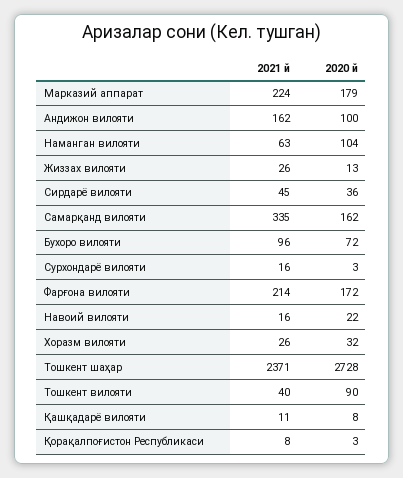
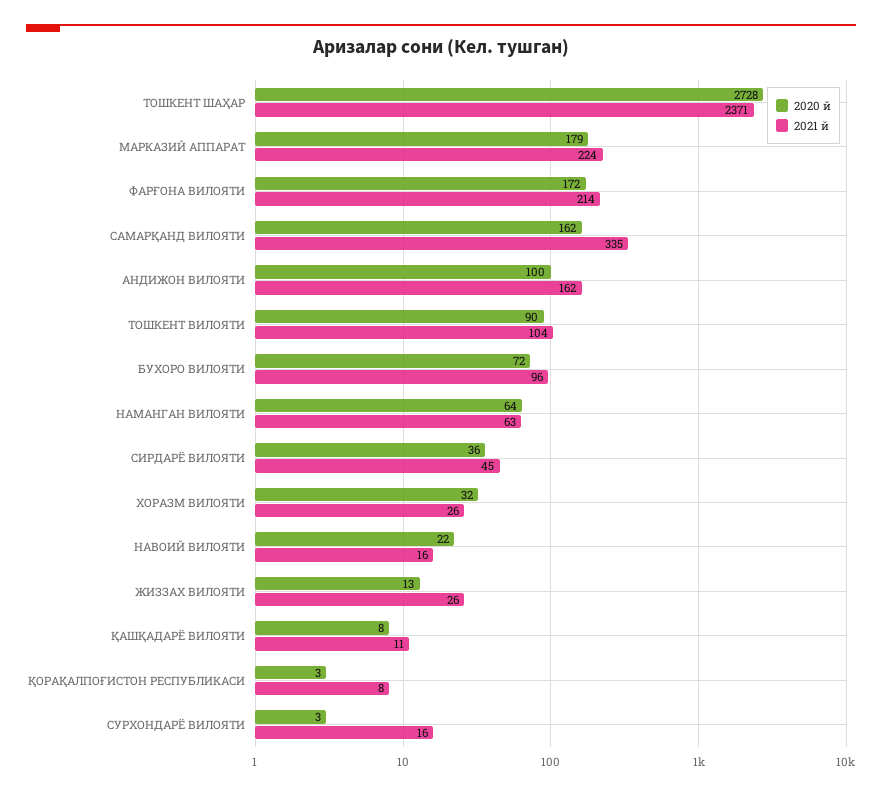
2020 й, Наманган вилояти: 104 -> 64
2021 й, Тошкент вилояти: 40 -> 104

